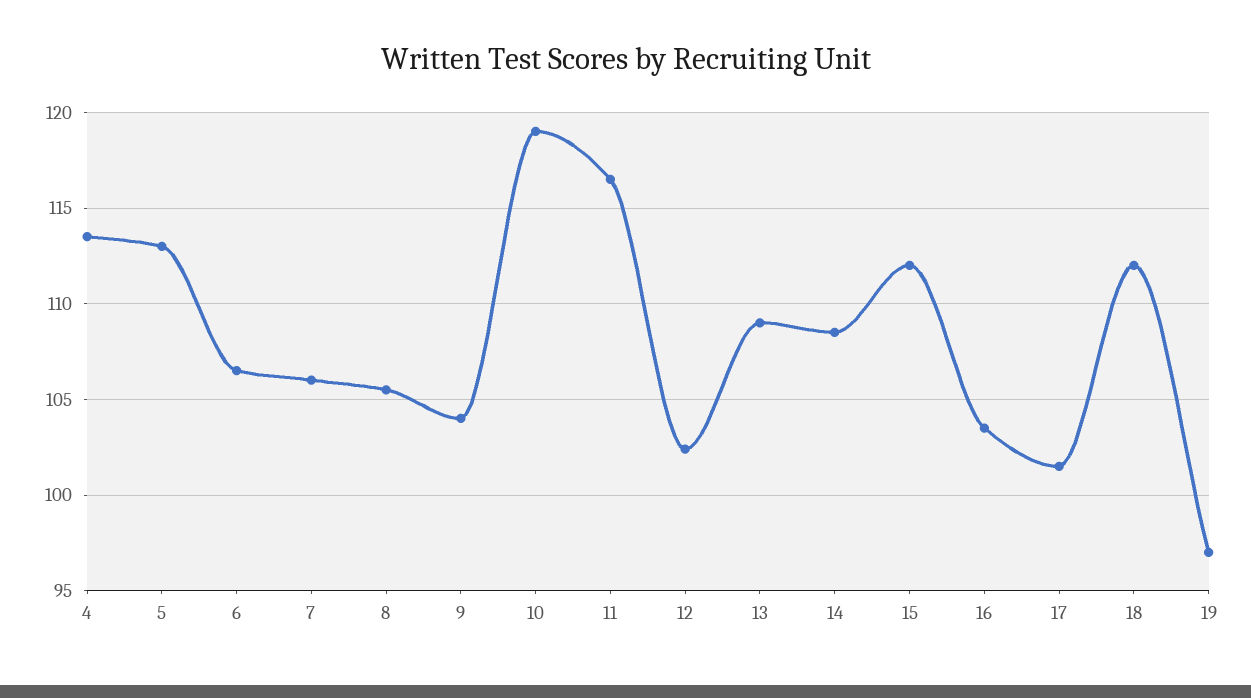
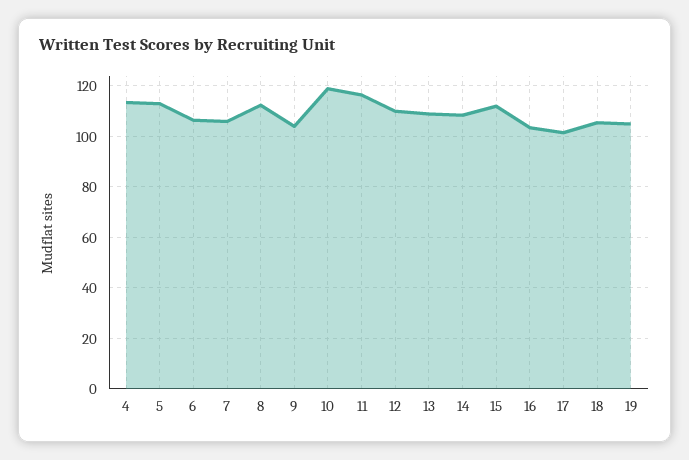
8: 105.5 -> 112.5
12: 102.5 -> 110
18: 112 -> 105
19: 97 -> 105

